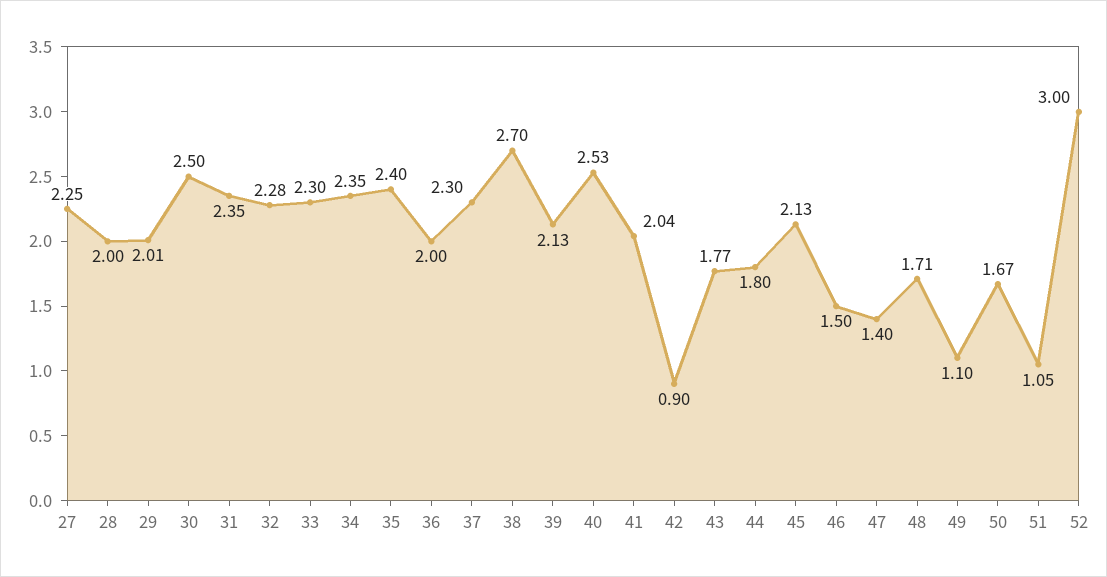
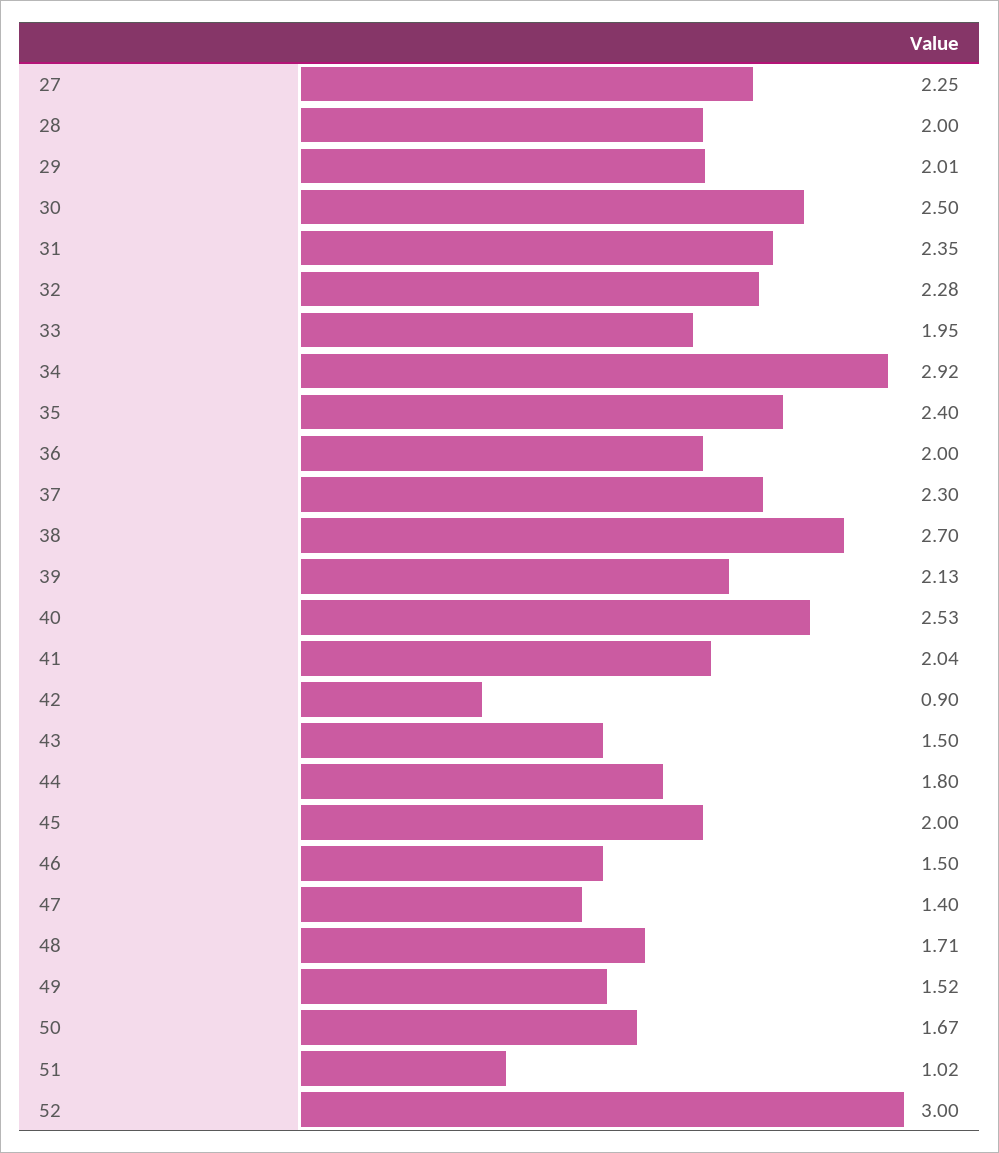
33: 2.3 -> 1.95
34: 2.35 -> 2.92
43: 1.77 -> 1.5
45: 2.13 -> 2
49: 1.1 -> 1.52
51: 1.05 -> 1.02

